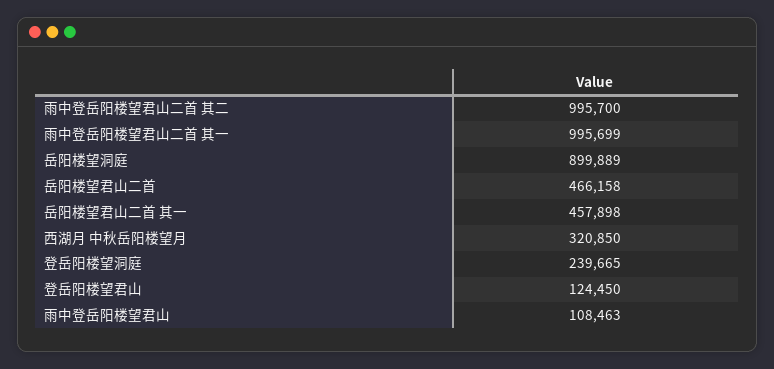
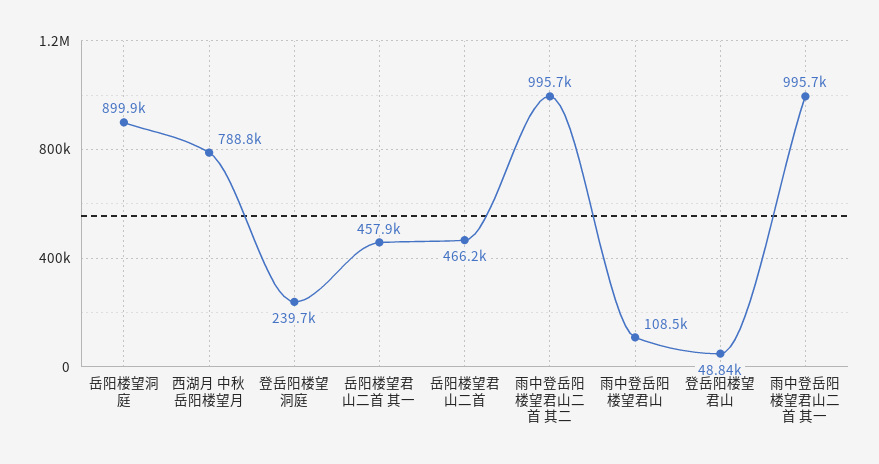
西湖月 中秋岳阳楼望月: 320850 -> 788800
登岳阳楼望君山: 124450 -> 48840

